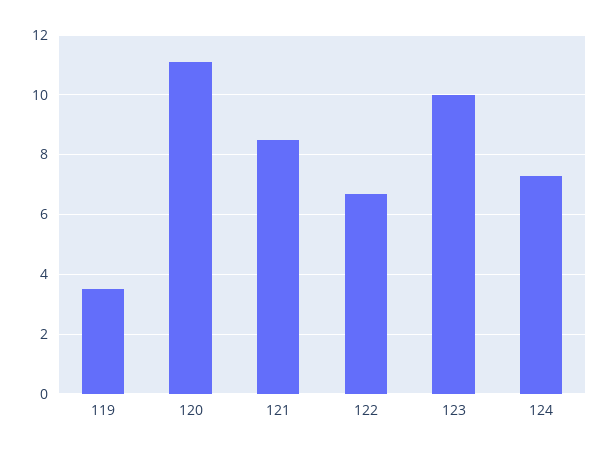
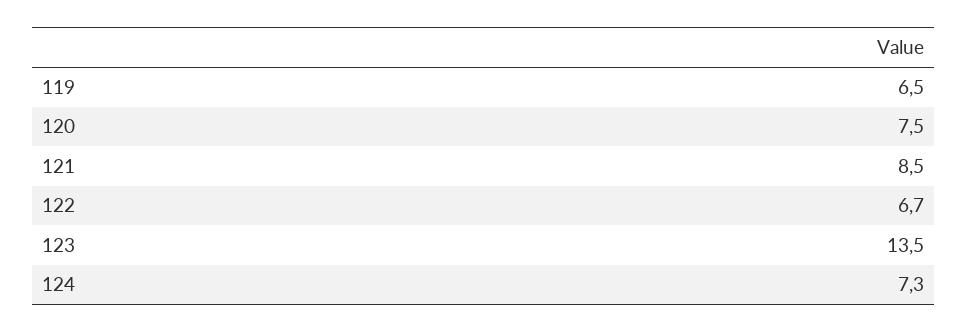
119: 3.5 -> 6.5
120: 11 -> 7.5
123: 10 -> 13.5

